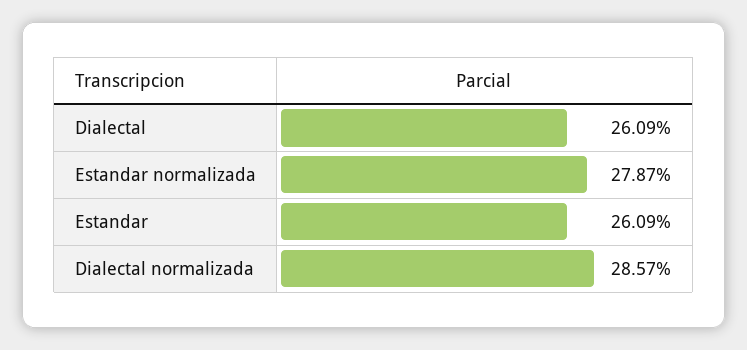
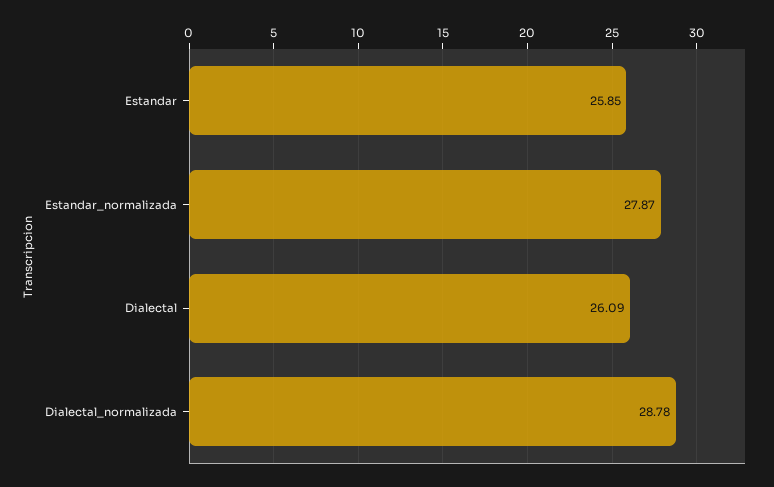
Estandar: 26.09 -> 25.85
Dialectal normalizada: 28.57 -> 28.78

